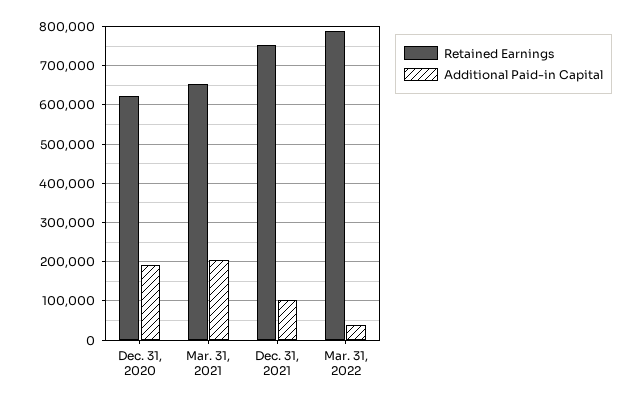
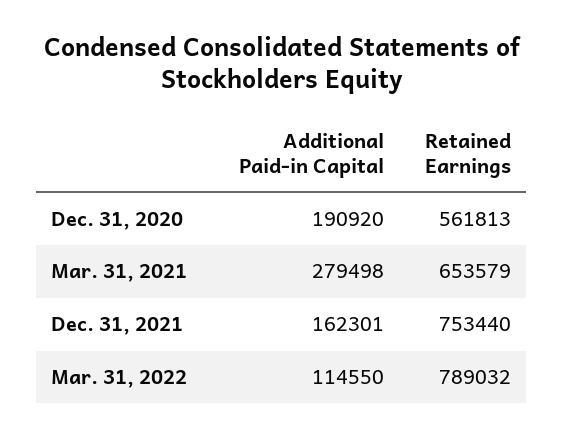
Retained Earnings, Dec. 31, 2020: 620000 -> 561813
Additional Paid-in Capital, Mar. 31, 2021: 200000 -> 279498
Additional Paid-in Capital, Dec. 31, 2021: 100000 -> 162301
Additional Paid-in Capital, Mar. 31, 2022: 40000 -> 114550

